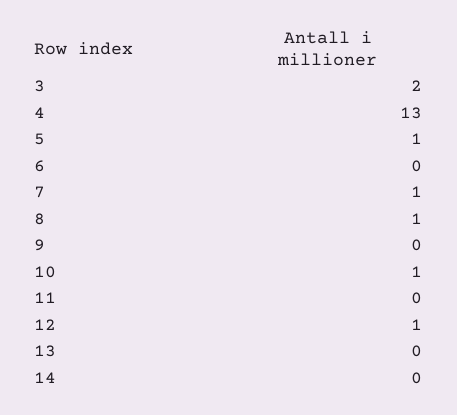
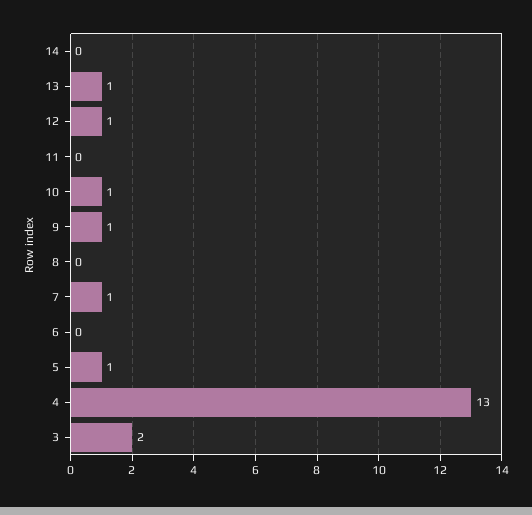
8: 1 -> 0
9: 0 -> 1
13: 0 -> 1

